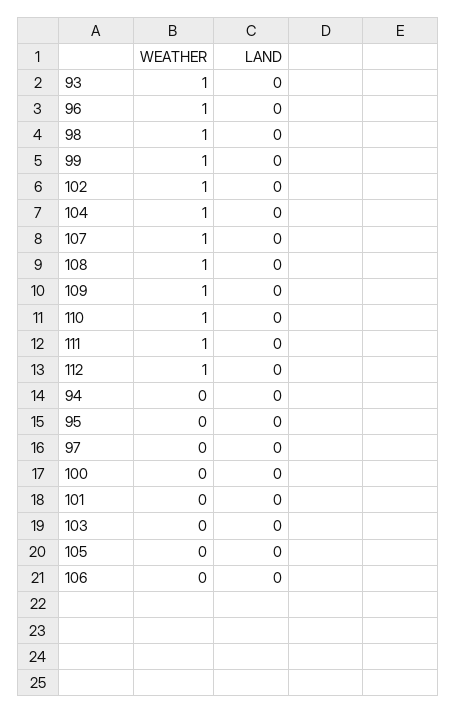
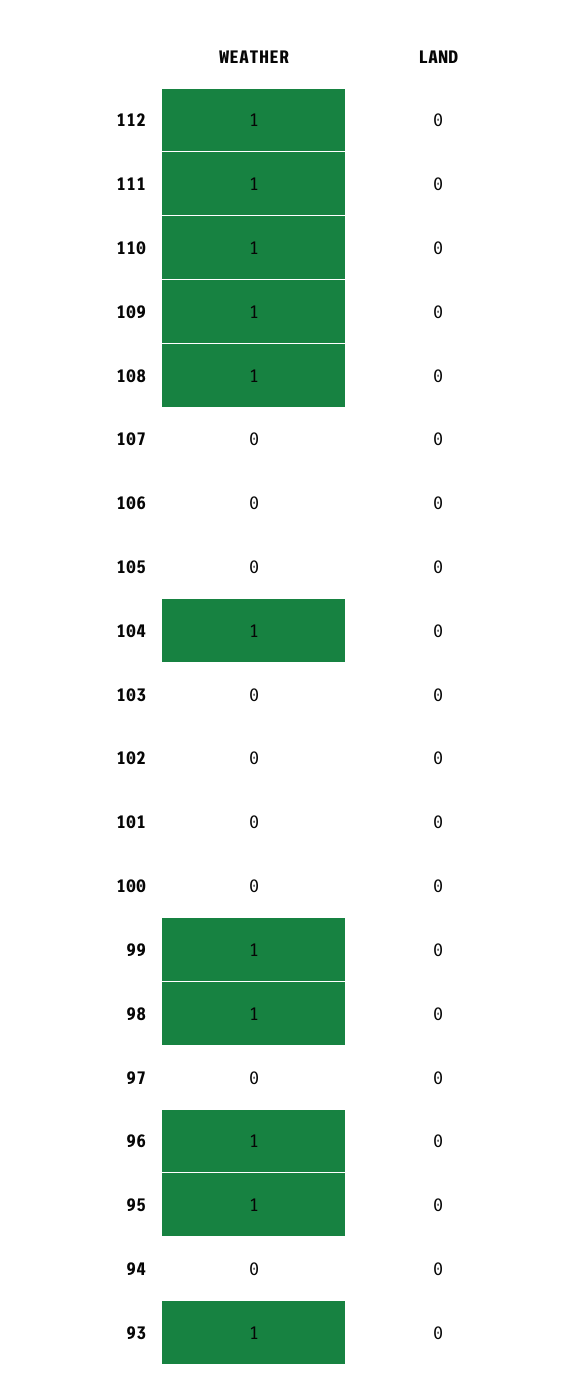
WEATHER, 102: 1 -> 0
WEATHER, 107: 1 -> 0
WEATHER, 95: 0 -> 1

